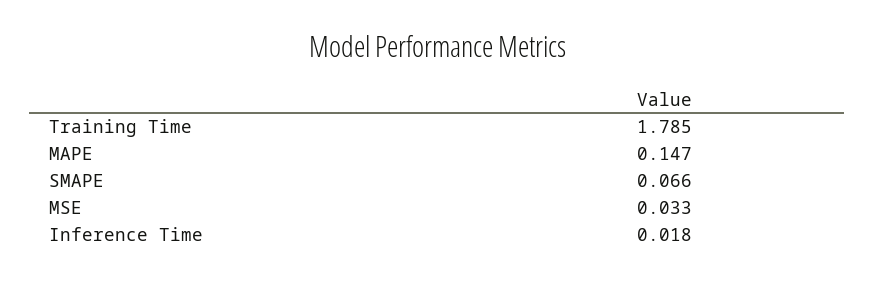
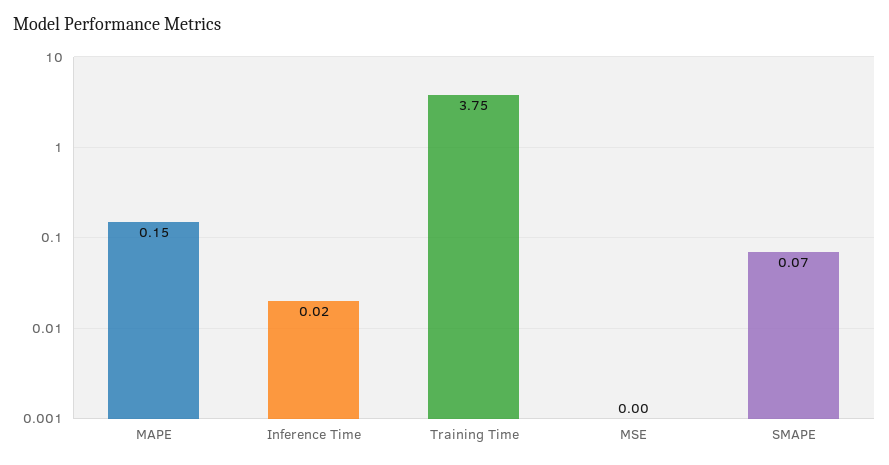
Training Time: 1.785 -> 3.75
MSE: 0.033 -> 0

